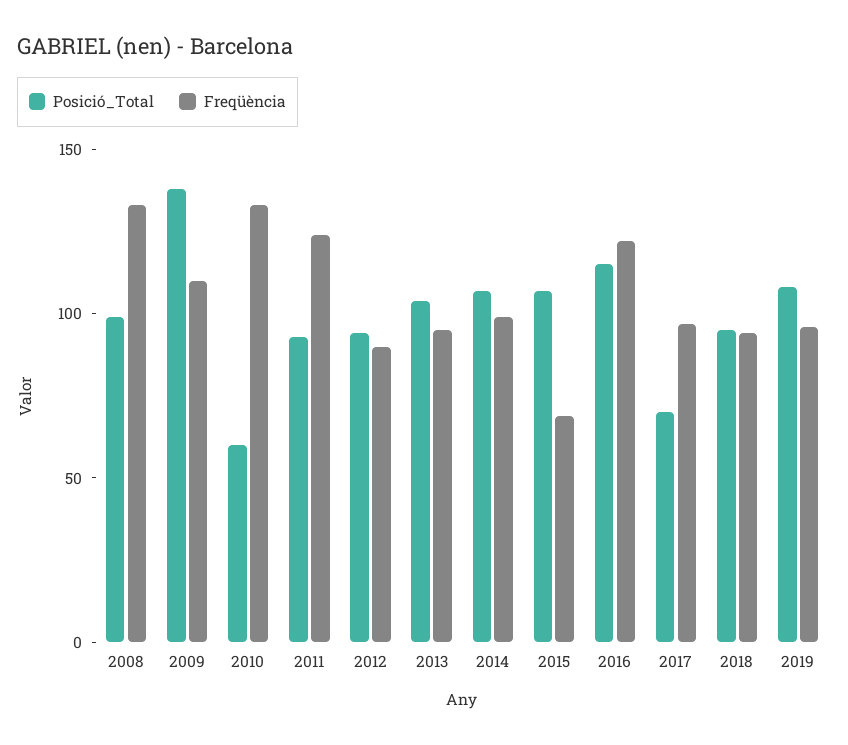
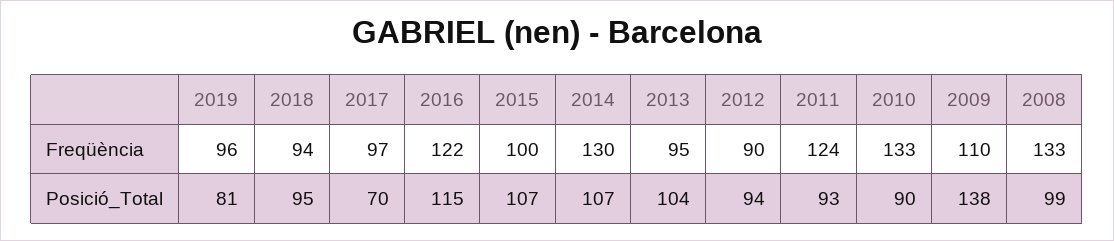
Posició_Total, 2010: 60 -> 90
Freqüència, 2014: 100 -> 130
Freqüència, 2015: 70 -> 100
Posició_Total, 2019: 110 -> 81

